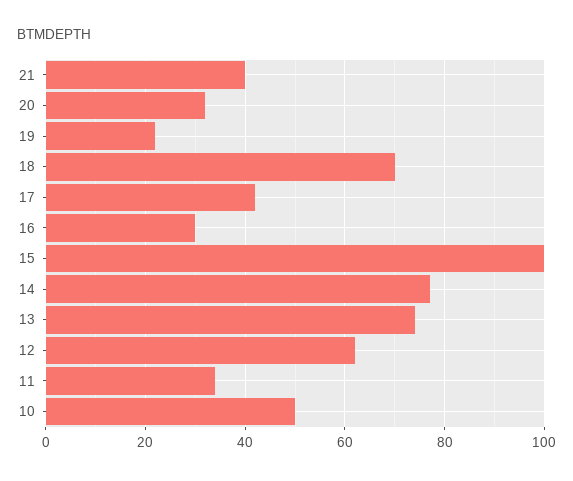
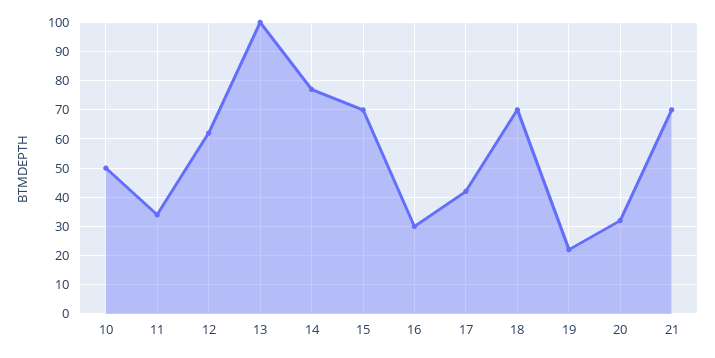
21: 40 -> 70
15: 100 -> 70
13: 75 -> 100

